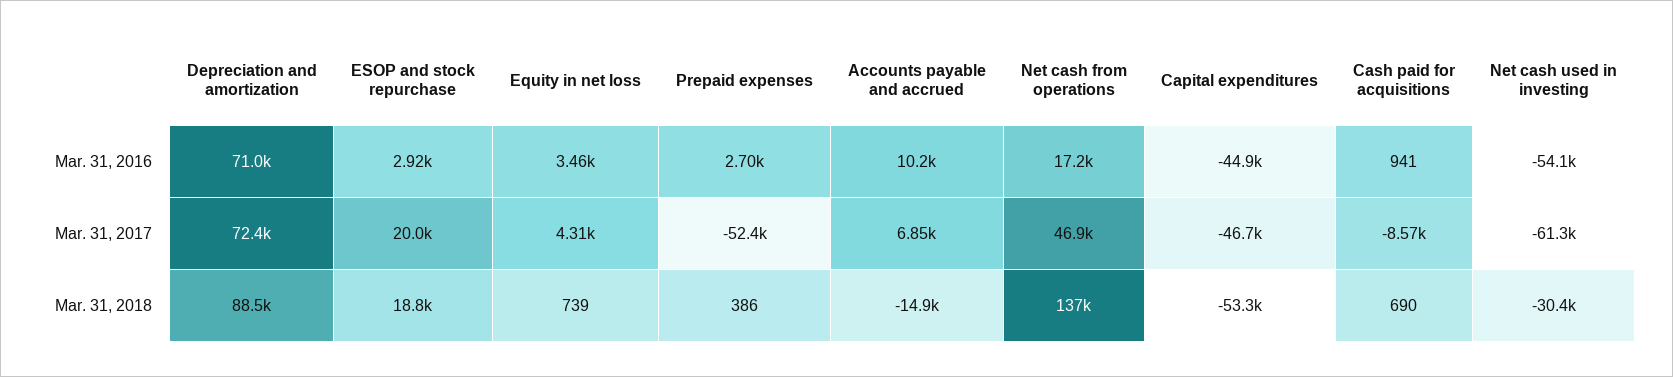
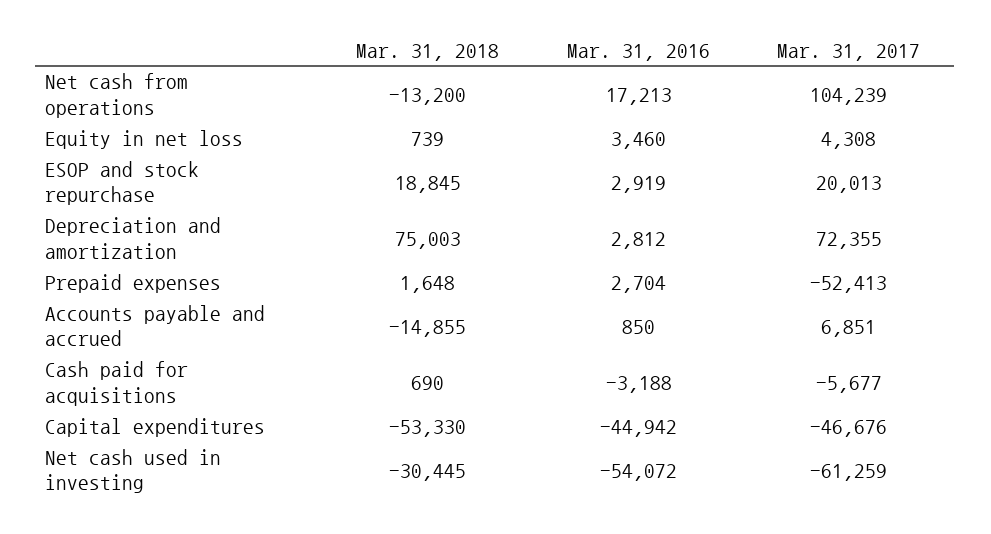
Depreciation and amortization, Mar. 31, 2016: 71000 -> 2812
Accounts payable and accrued, Mar. 31, 2016: 10200 -> 850
Cash paid for acquisitions, Mar. 31, 2016: 941 -> -3188
Net cash from operations, Mar. 31, 2017: 46900 -> 104239
Cash paid for acquisitions, Mar. 31, 2017: -8570 -> -5677
Depreciation and amortization, Mar. 31, 2018: 88500 -> 75003
Prepaid expenses, Mar. 31, 2018: 386 -> 1648
Net cash from operations, Mar. 31, 2018: 137000 -> -13200

